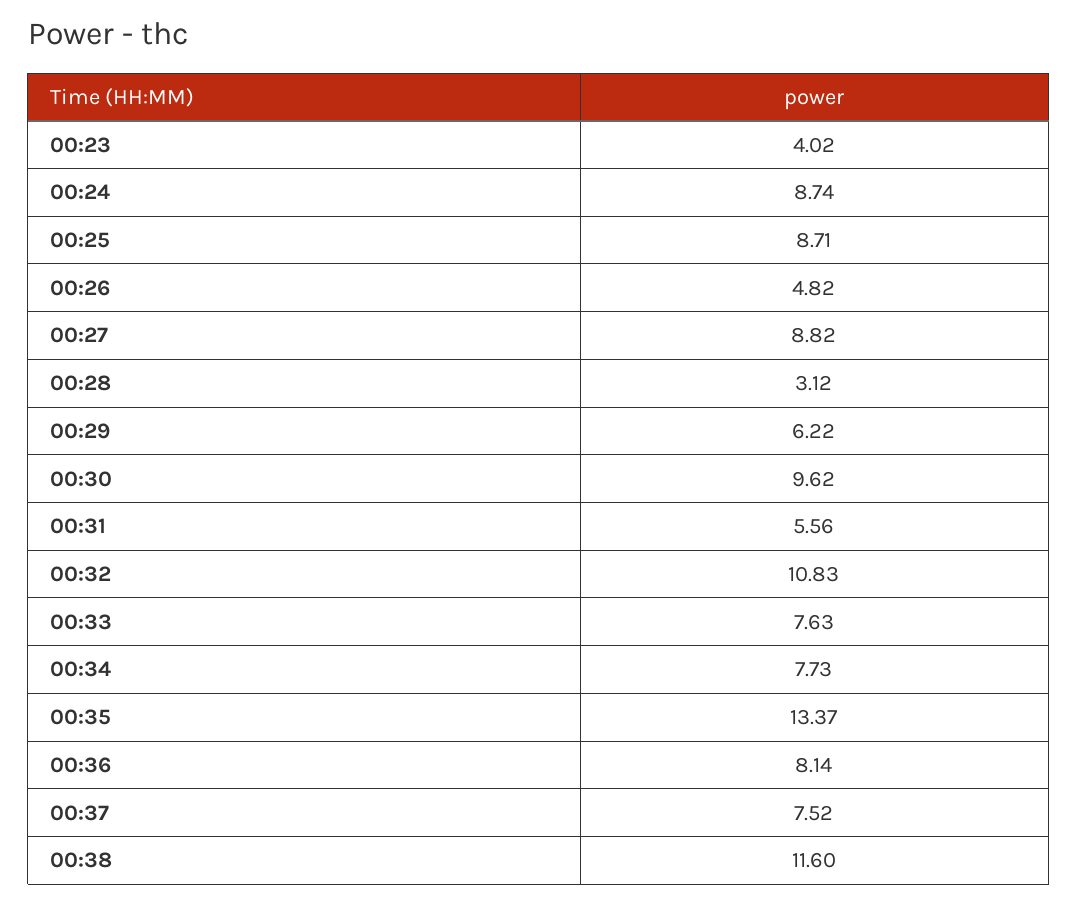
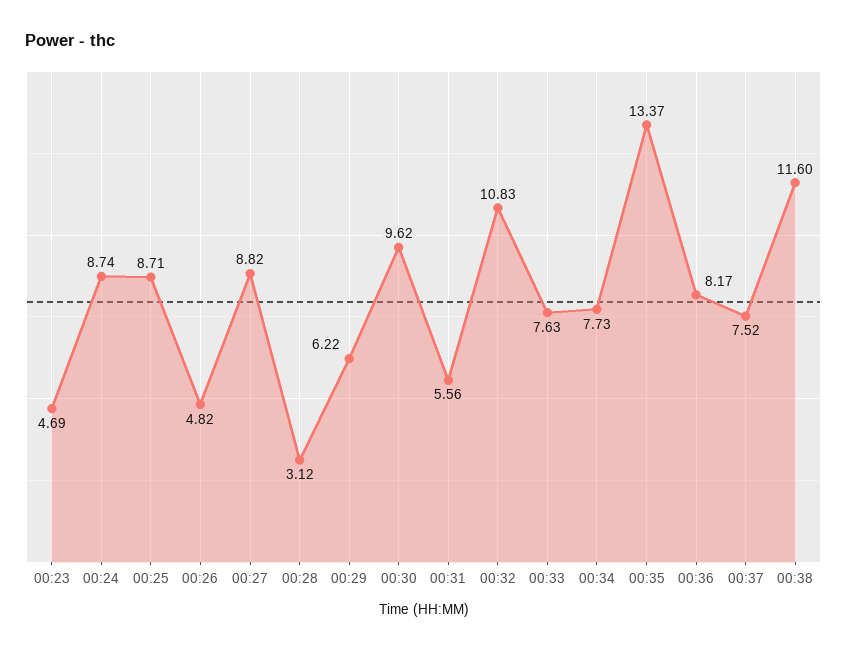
00:23: 4.02 -> 4.69
00:36: 8.14 -> 8.17

